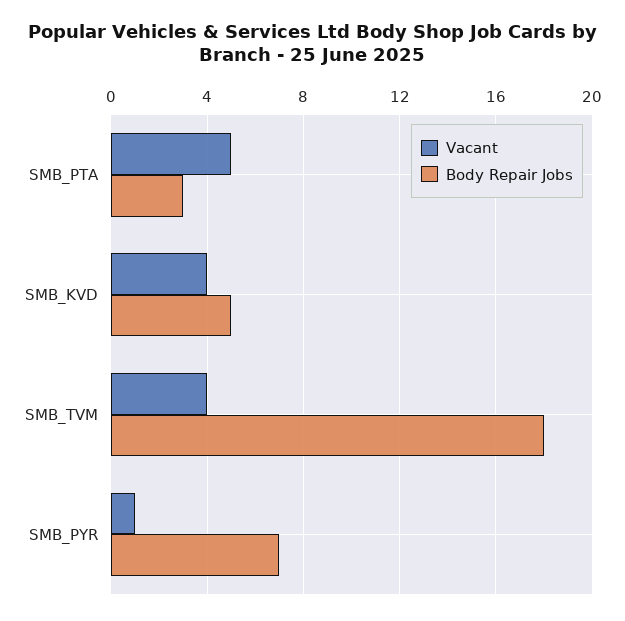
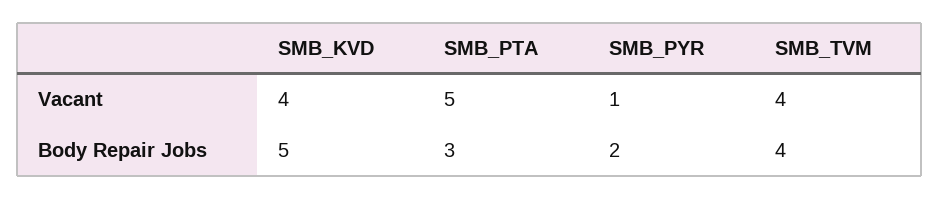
Body Repair Jobs, SMB_TVM: 18 -> 4
Body Repair Jobs, SMB_PYR: 7 -> 2

